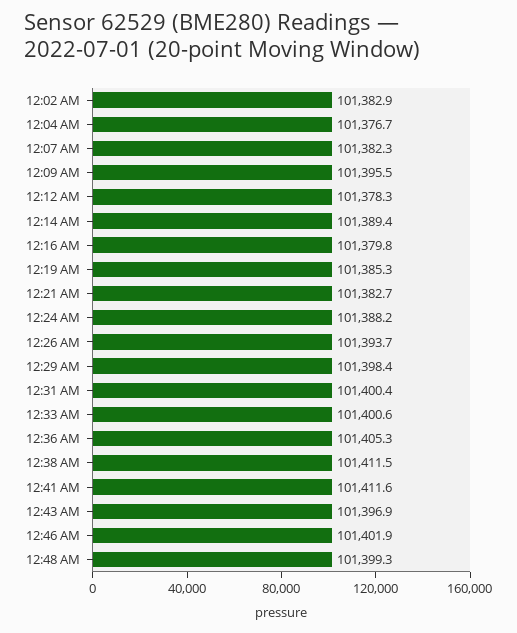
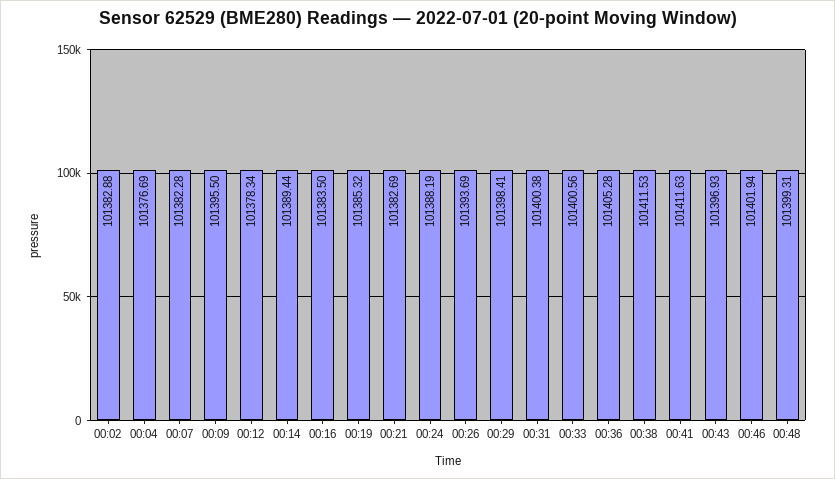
12:16 AM: 101379.8 -> 101383.5

